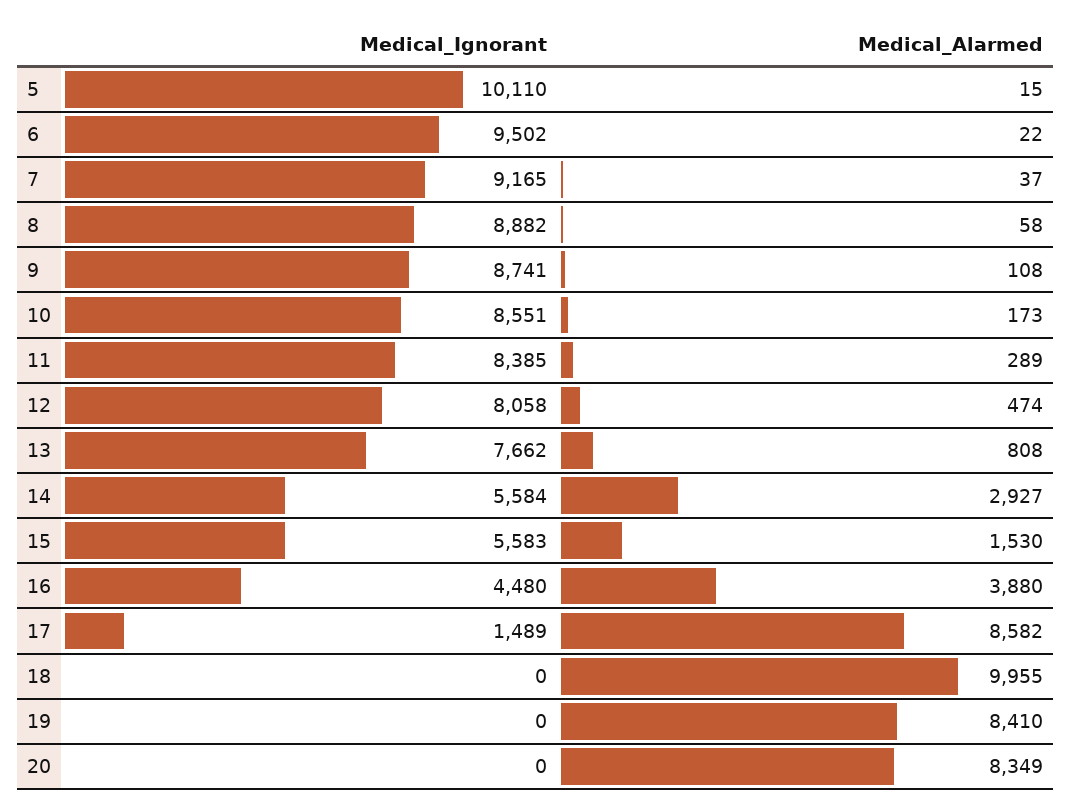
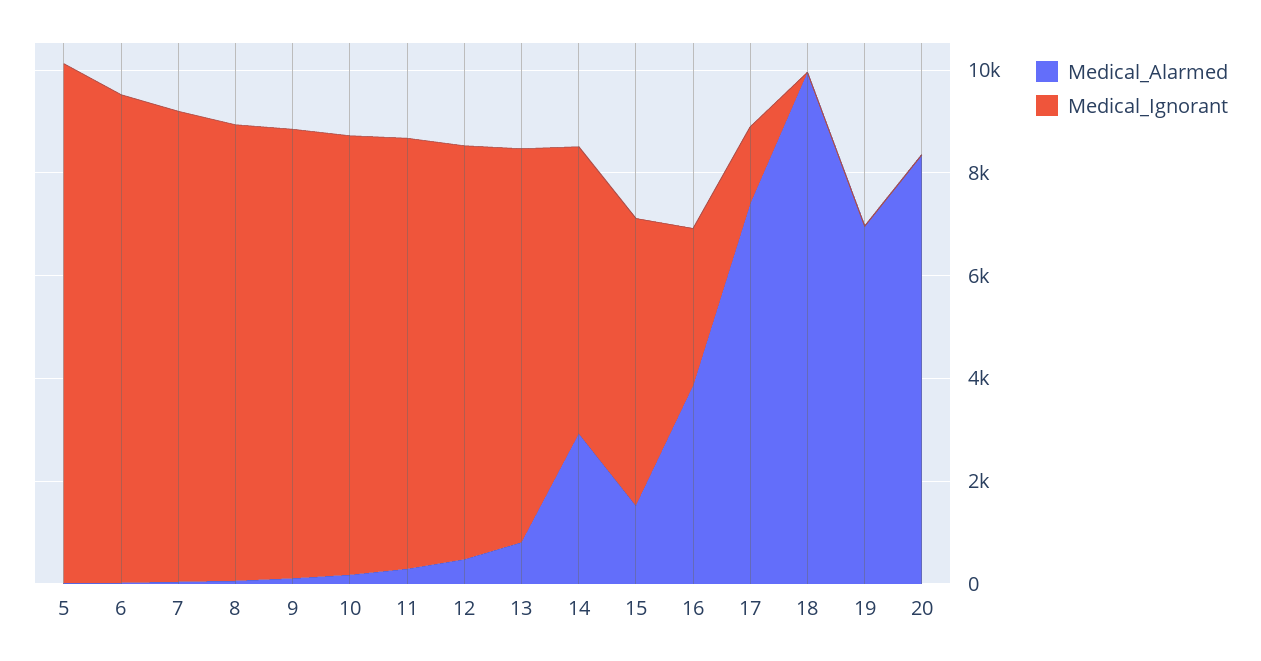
Medical_Ignorant, 16: 4480 -> 3000
Medical_Alarmed, 17: 8582 -> 7500
Medical_Alarmed, 19: 8410 -> 7000

